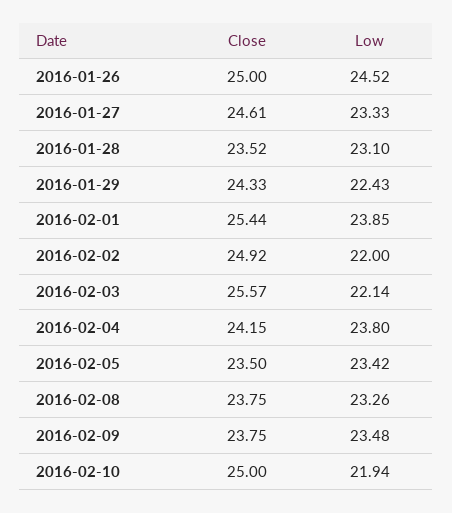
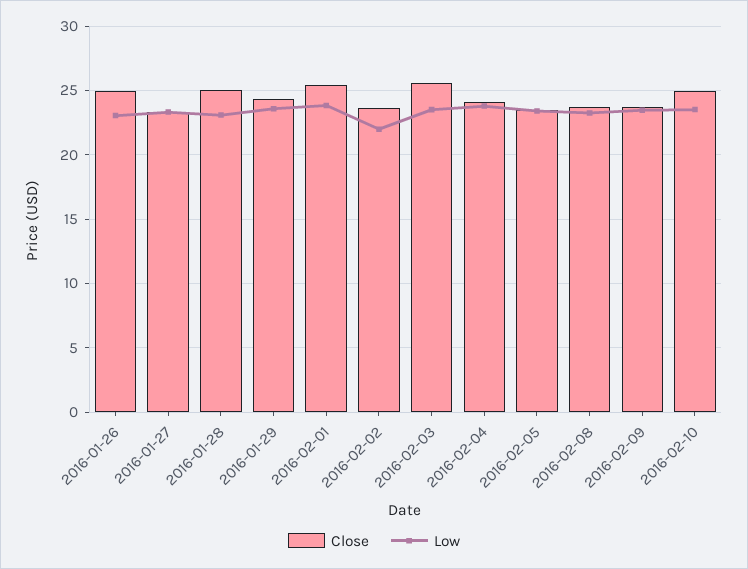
Low, 2016-01-26: 24.52 -> 23
Close, 2016-01-27: 24.61 -> 23.5
Close, 2016-01-28: 23.52 -> 25
Low, 2016-01-29: 22.43 -> 23.5
Close, 2016-02-02: 24.92 -> 23.5
Low, 2016-02-03: 22.14 -> 23.5
Low, 2016-02-10: 21.94 -> 23.5

